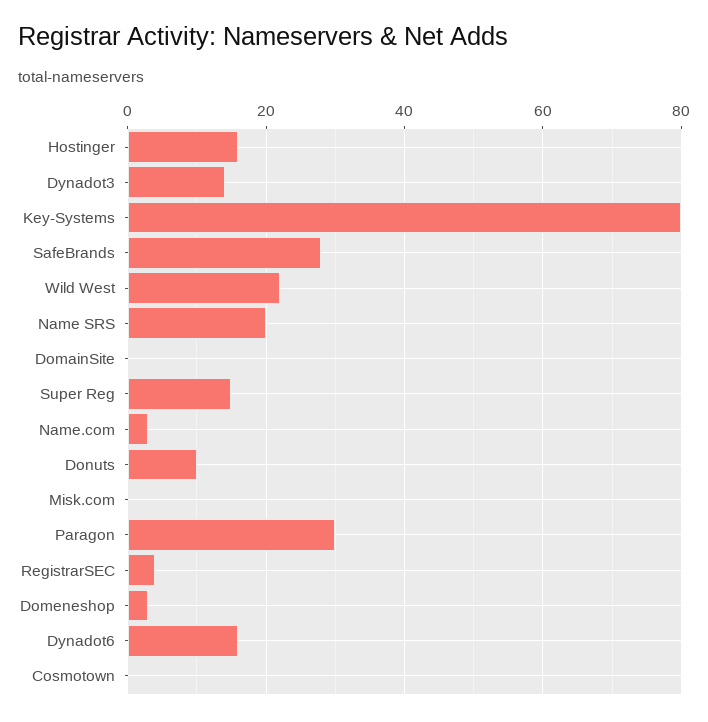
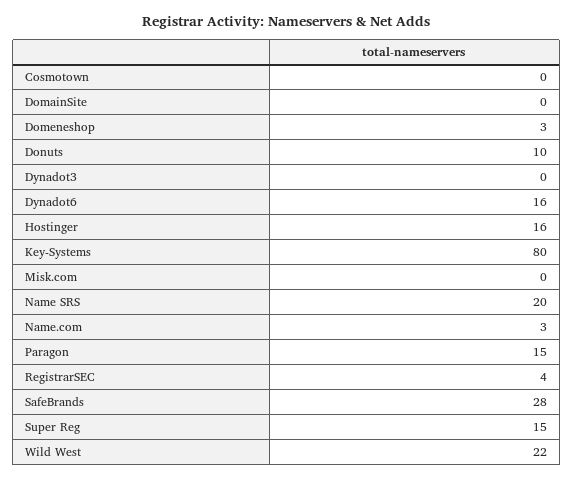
Dynadot3: 15 -> 0
Paragon: 30 -> 15

